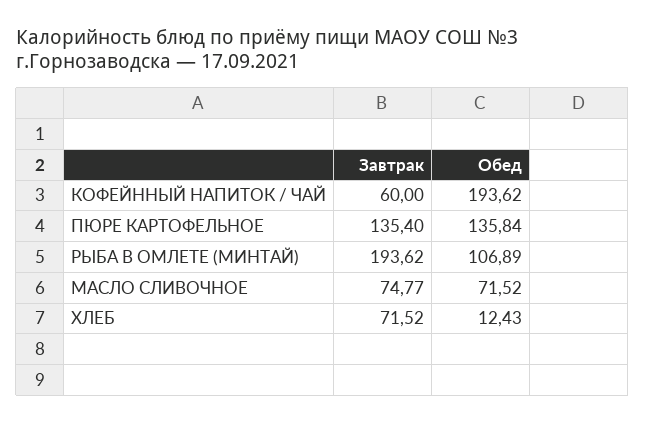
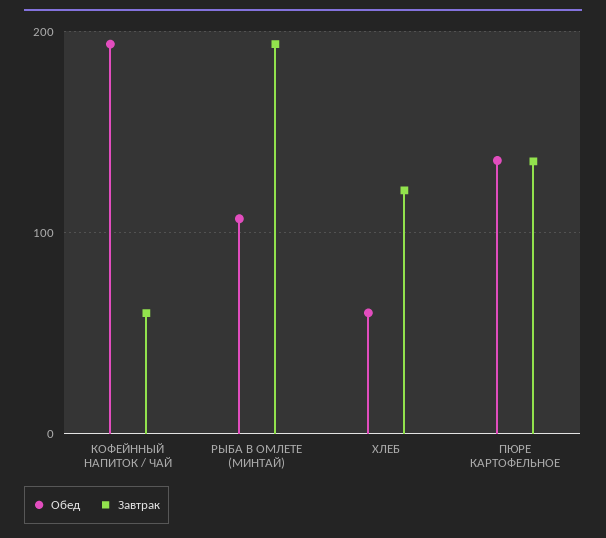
Завтрак, МАСЛО СЛИВОЧНОЕ: 74.77 -> none
Обед, МАСЛО СЛИВОЧНОЕ: 71.52 -> none
Завтрак, ХЛЕБ: 71.52 -> 120
Обед, ХЛЕБ: 12.43 -> 60

